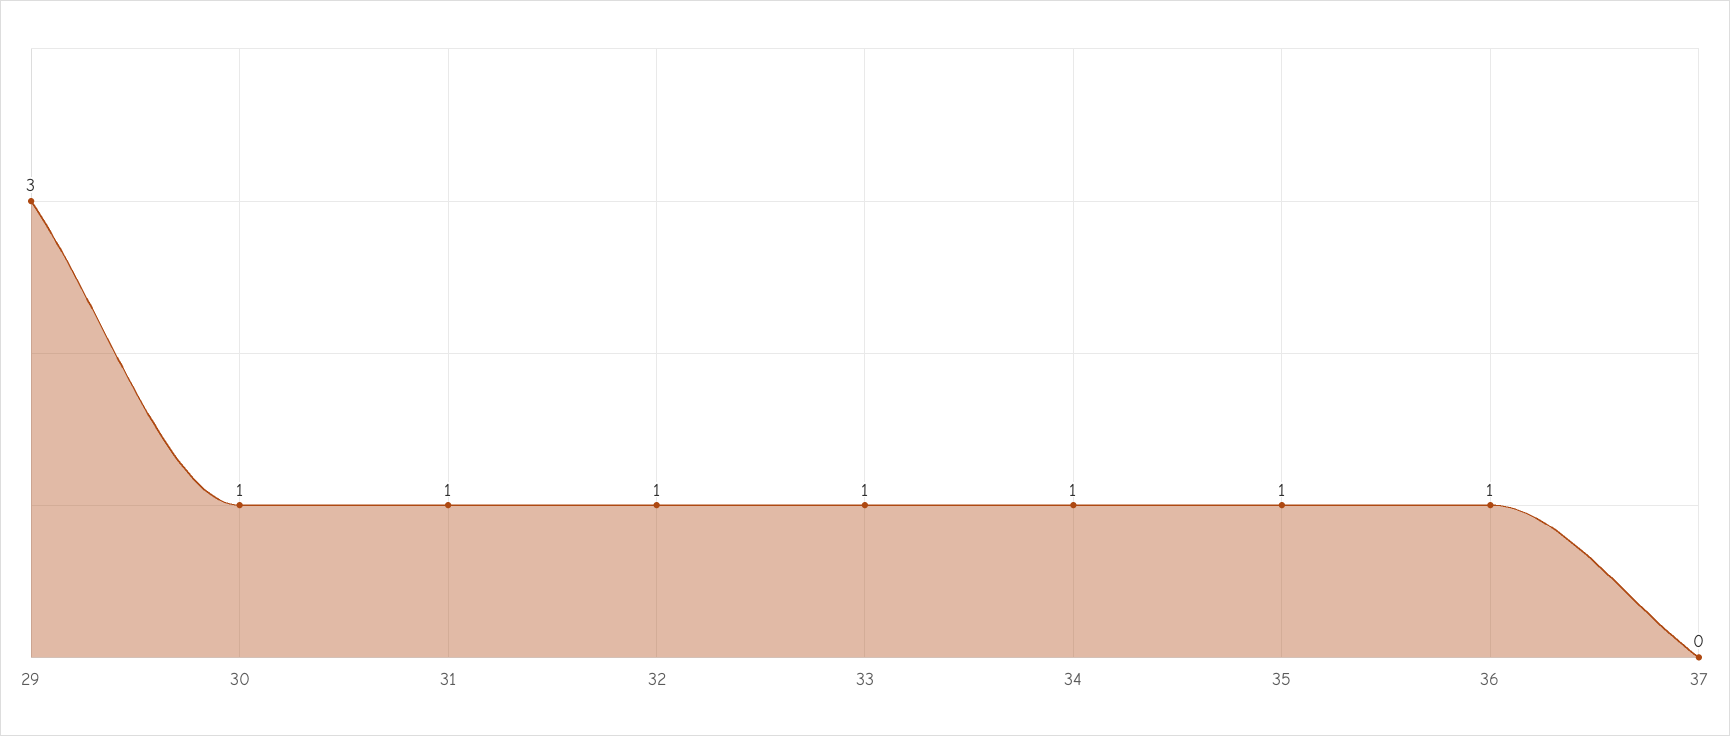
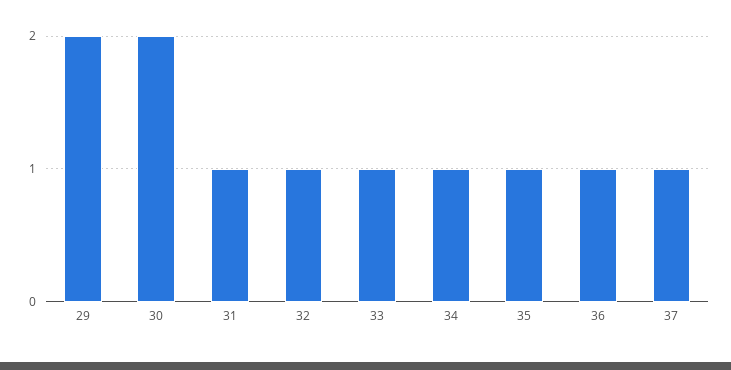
29: 3 -> 2
30: 1 -> 2
37: 0 -> 1

